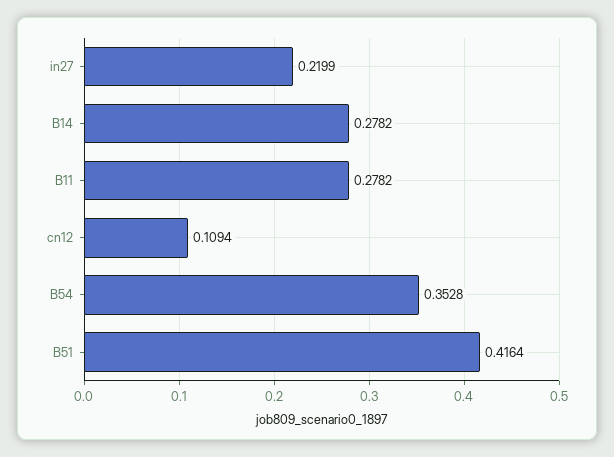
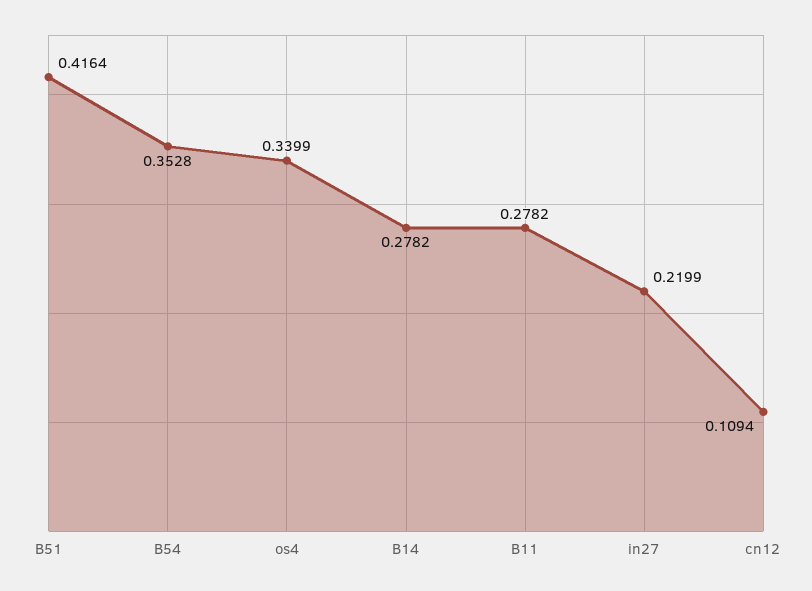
os4: none -> 0.3399

